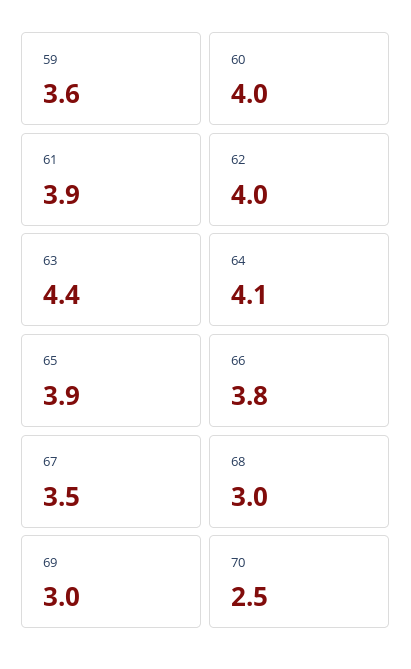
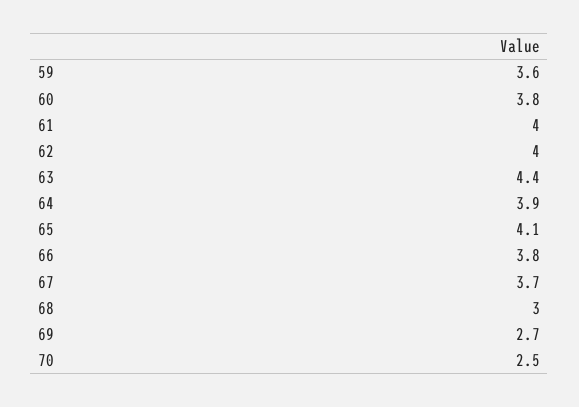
60: 4 -> 3.8
61: 3.9 -> 4
64: 4.1 -> 3.9
65: 3.9 -> 4.1
67: 3.5 -> 3.7
69: 3 -> 2.7

